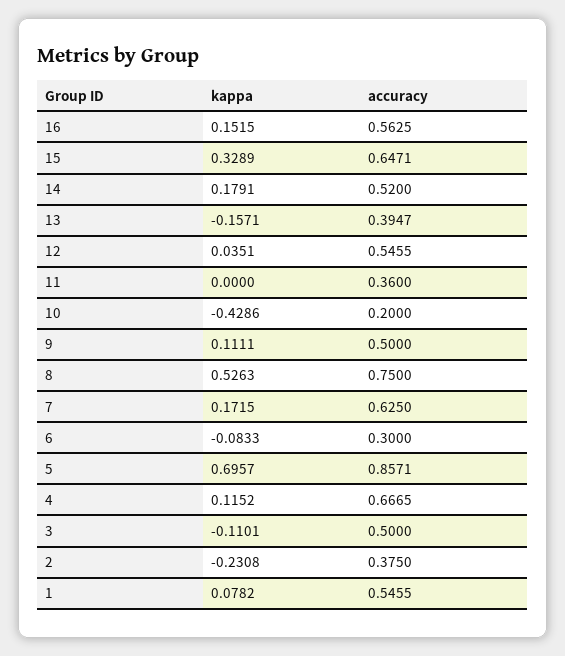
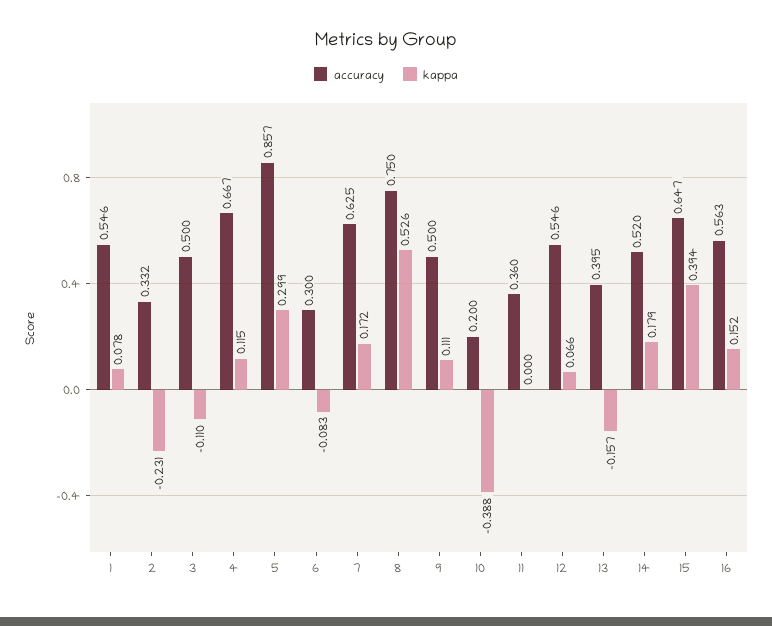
kappa, 15: 0.3289 -> 0.394
kappa, 12: 0.0351 -> 0.066
kappa, 10: -0.4286 -> -0.388
kappa, 5: 0.6957 -> 0.299
accuracy, 2: 0.375 -> 0.332

